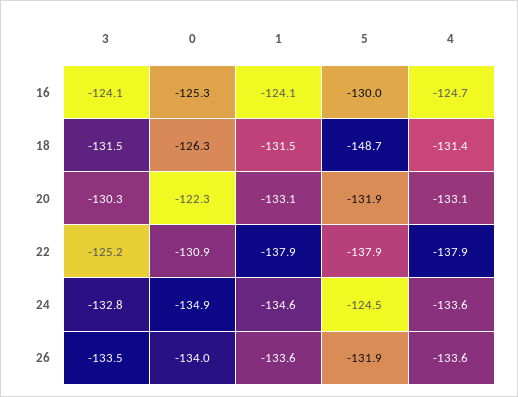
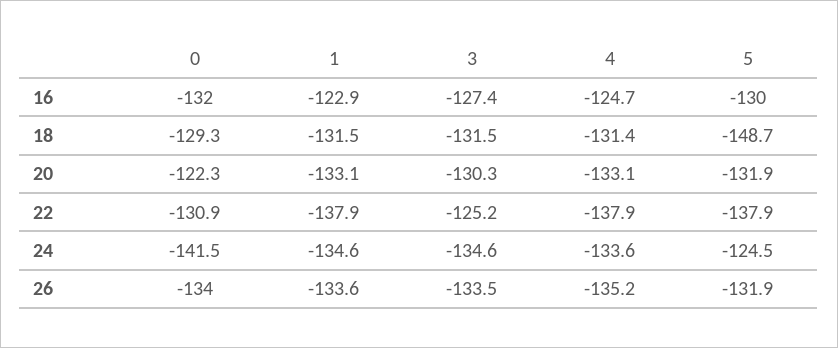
3, 16: -124.1 -> -127.4
0, 16: -125.3 -> -132
1, 16: -124.1 -> -122.9
0, 18: -126.3 -> -129.3
3, 24: -132.8 -> -134.6
0, 24: -134.9 -> -141.5
4, 26: -133.6 -> -135.2

